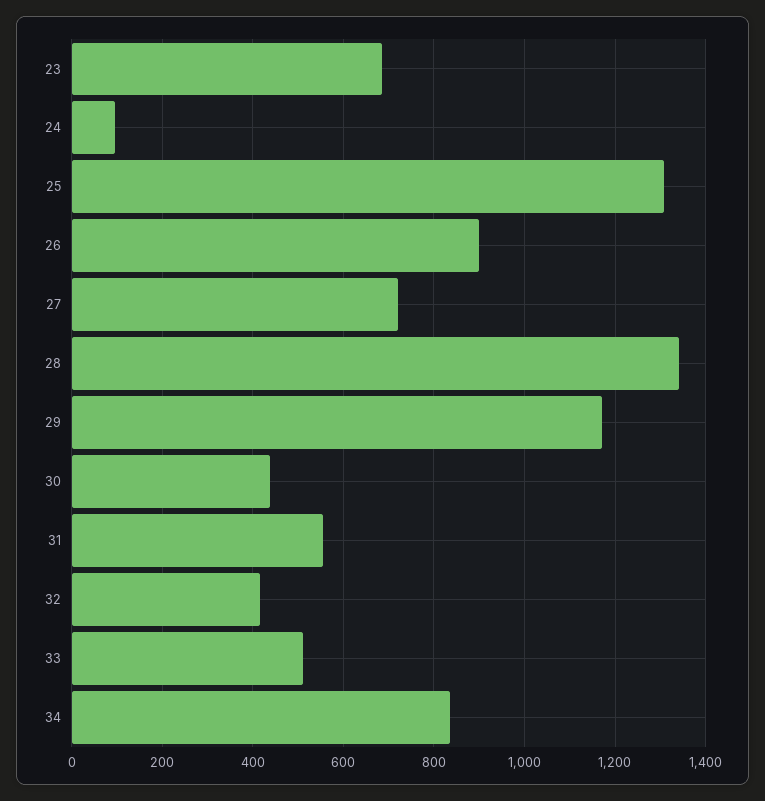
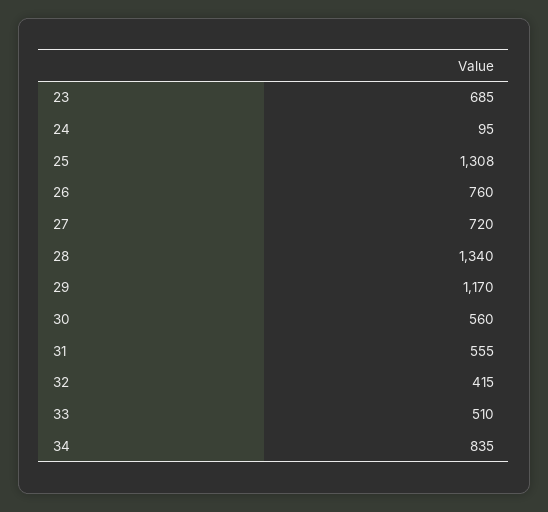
26: 900 -> 760
30: 440 -> 560

